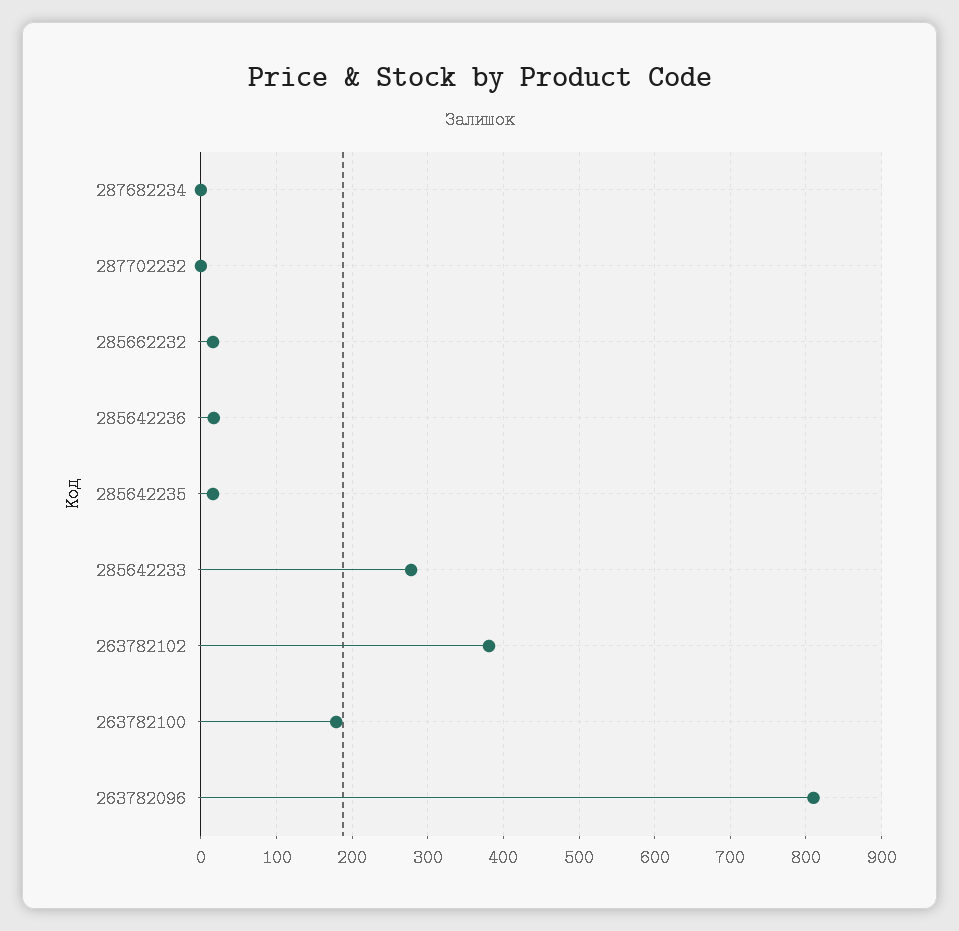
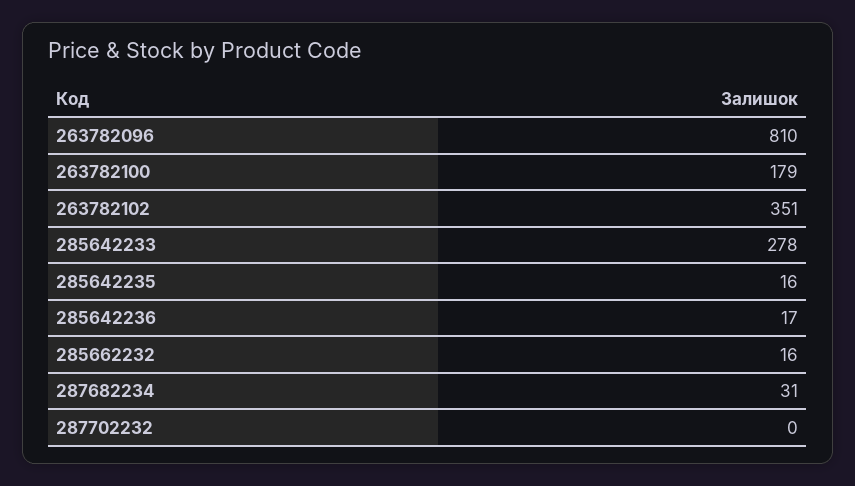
287682234: 0 -> 31
263782102: 380 -> 351

